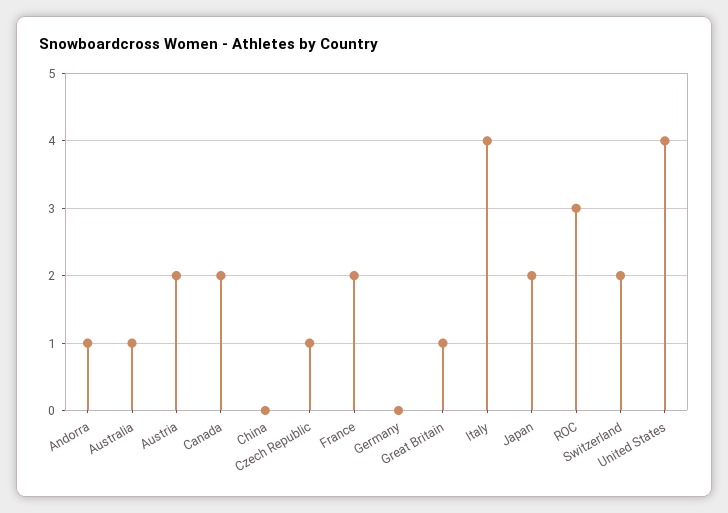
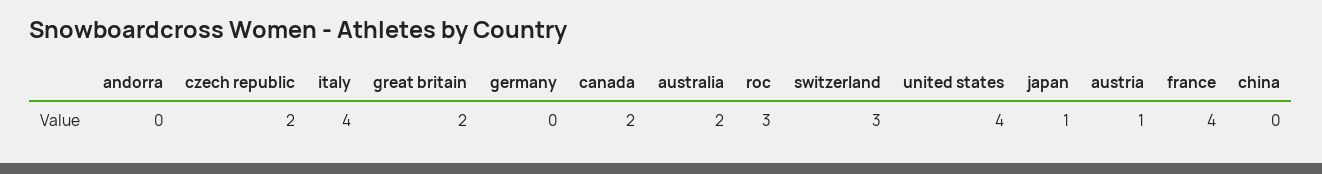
Andorra: 1 -> 0
Australia: 1 -> 2
Austria: 2 -> 1
Czech Republic: 1 -> 2
France: 2 -> 4
Great Britain: 1 -> 2
Japan: 2 -> 1
Switzerland: 2 -> 3

